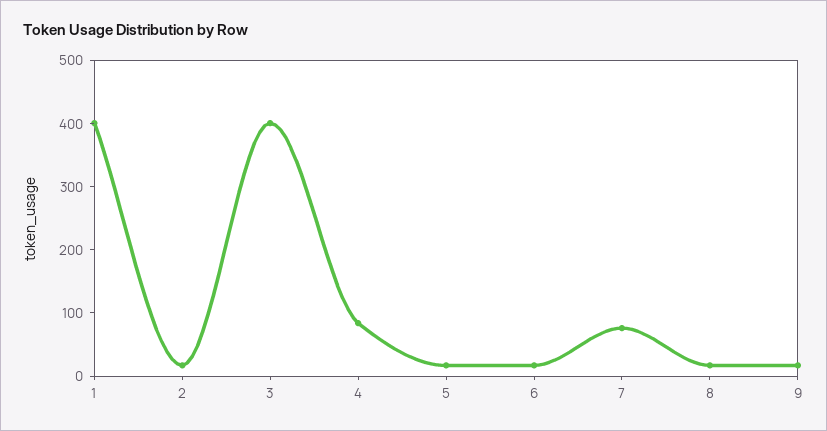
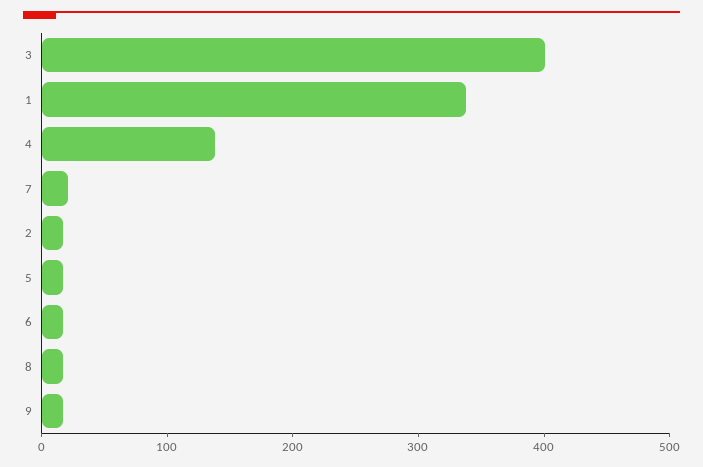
1: 400 -> 340
4: 80 -> 140
7: 80 -> 20

